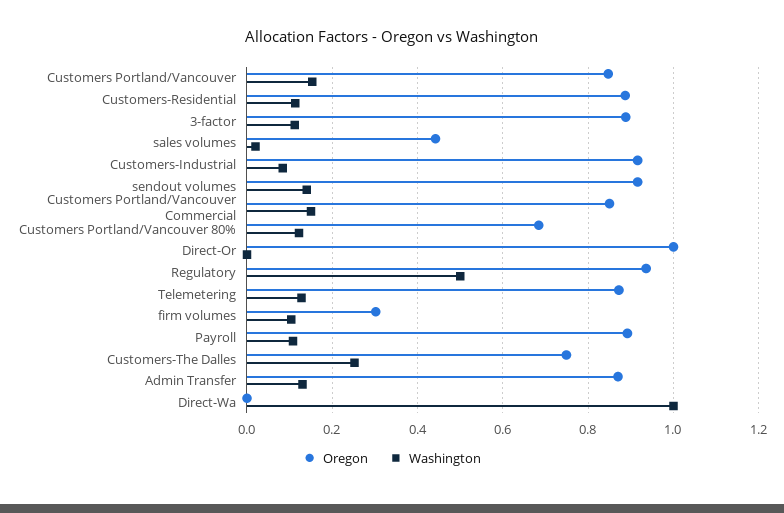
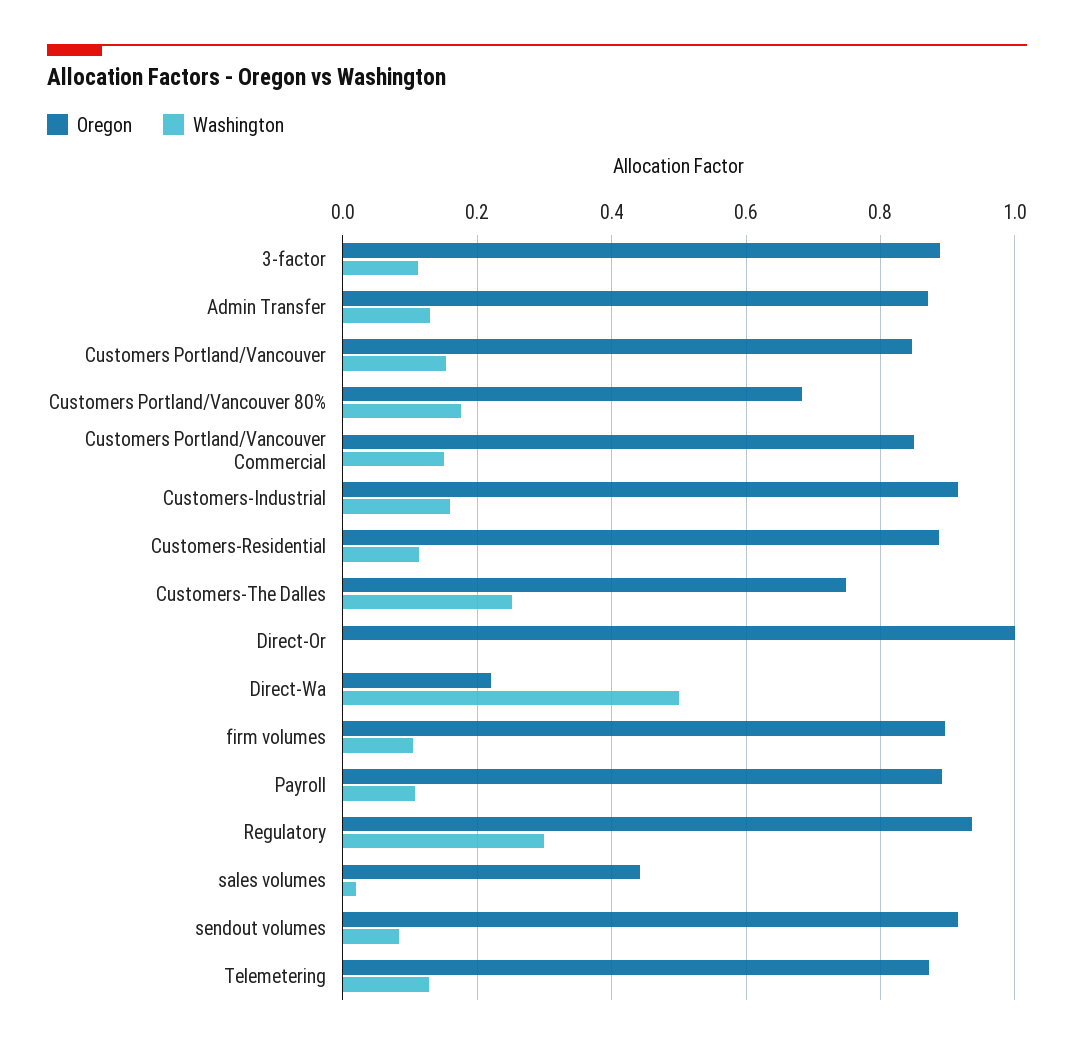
Washington, Customers-Industrial: 0.08 -> 0.16
Washington, sendout volumes: 0.14 -> 0.08
Washington, Customers Portland/Vancouver 80%: 0.12 -> 0.18
Washington, Regulatory: 0.5 -> 0.3
Oregon, firm volumes: 0.3 -> 0.9
Oregon, Direct-Wa: 0 -> 0.22
Washington, Direct-Wa: 1 -> 0.5

